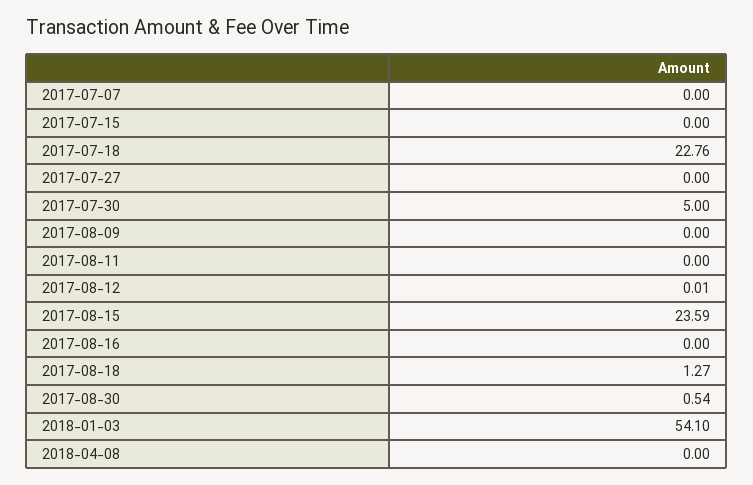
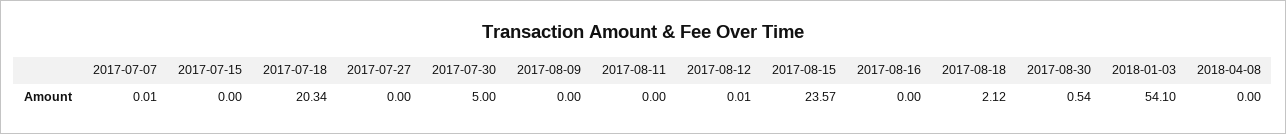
2017-07-07: 0 -> 0.01
2017-07-18: 22.76 -> 20.34
2017-08-15: 23.59 -> 23.57
2017-08-18: 1.27 -> 2.12

